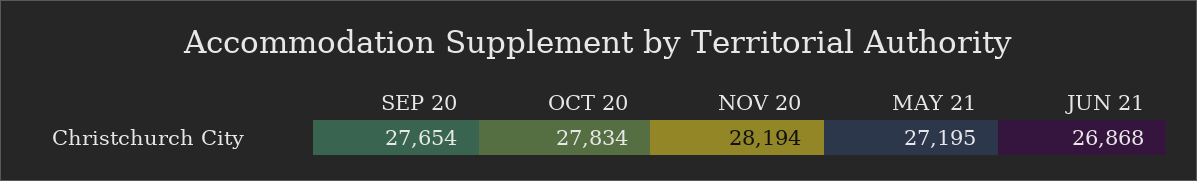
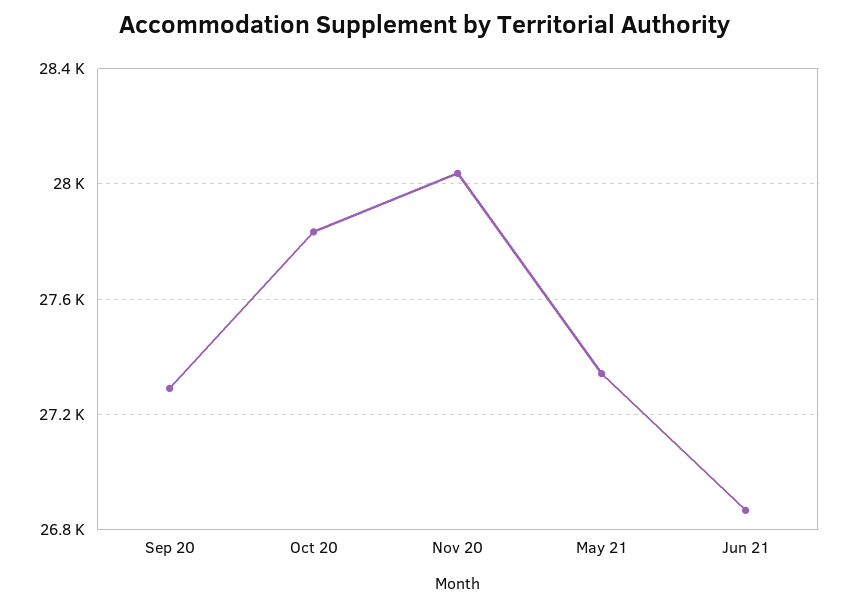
SEP 20: 27654 -> 27300
NOV 20: 28194 -> 28050
MAY 21: 27195 -> 27350

